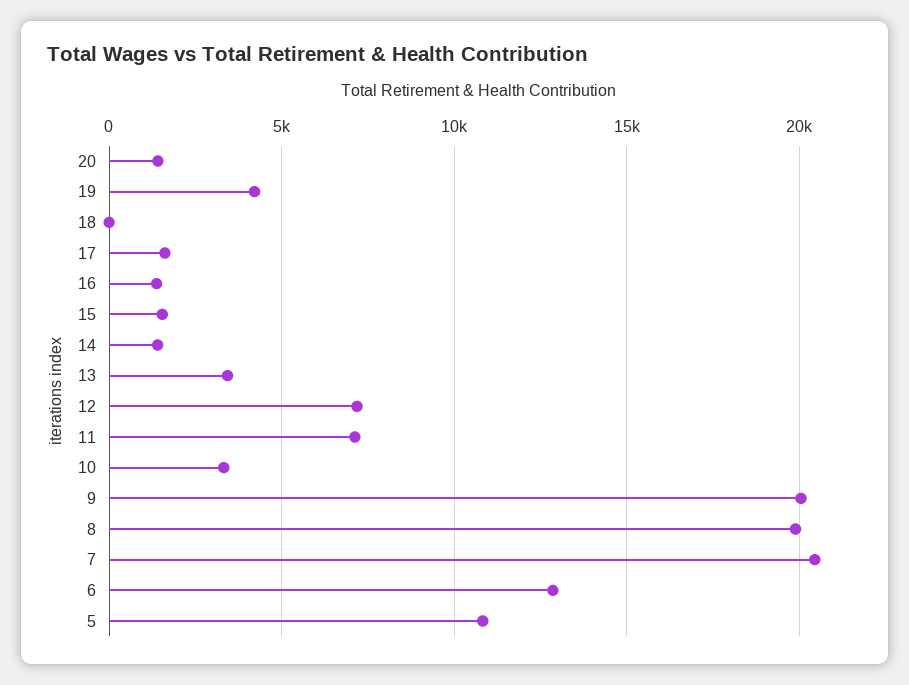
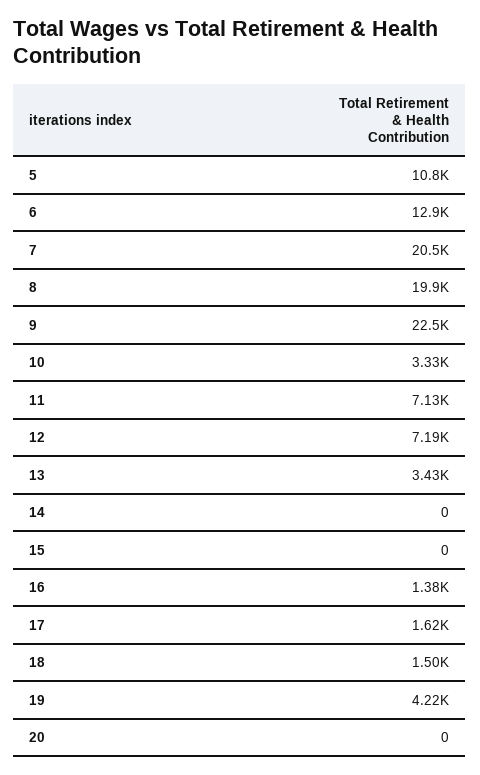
20: 1500 -> 0
18: 0 -> 1500
15: 1500 -> 0
14: 1500 -> 0
9: 20000 -> 22500

